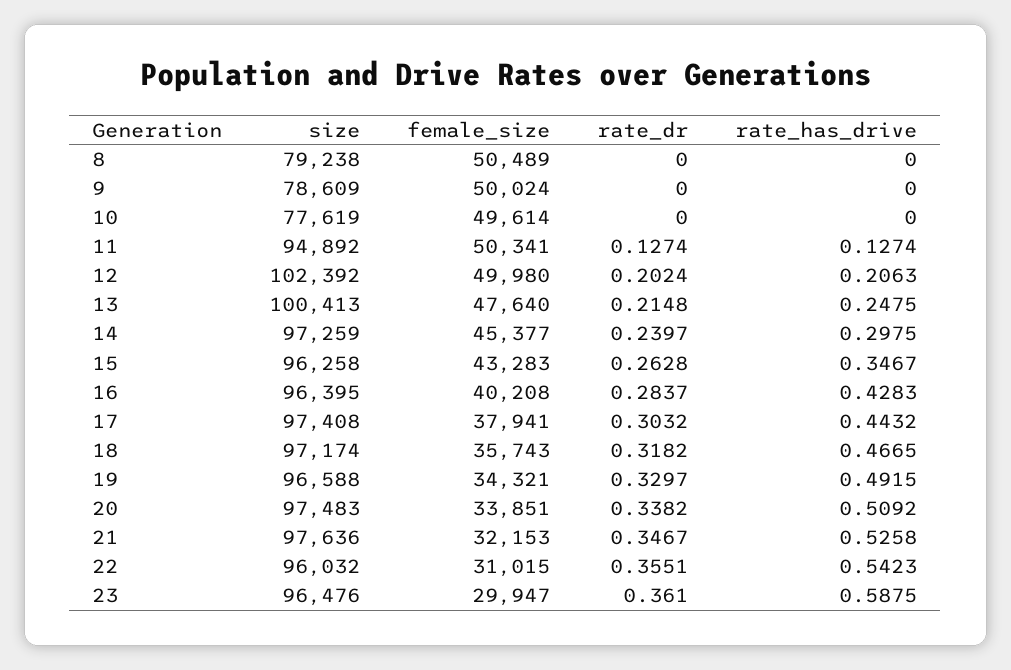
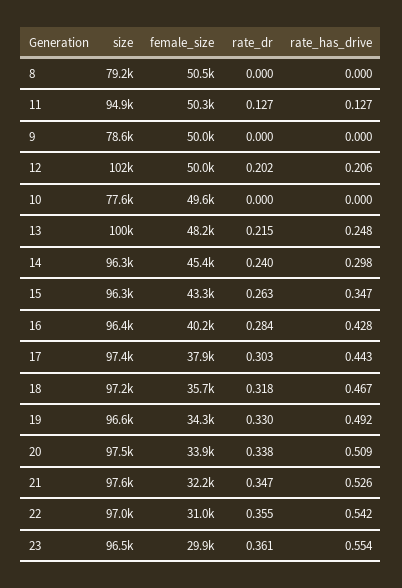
female_size, 13: 47640 -> 48200
size, 14: 97259 -> 96300
size, 22: 96032 -> 97000
rate_has_drive, 23: 0.5875 -> 0.554

